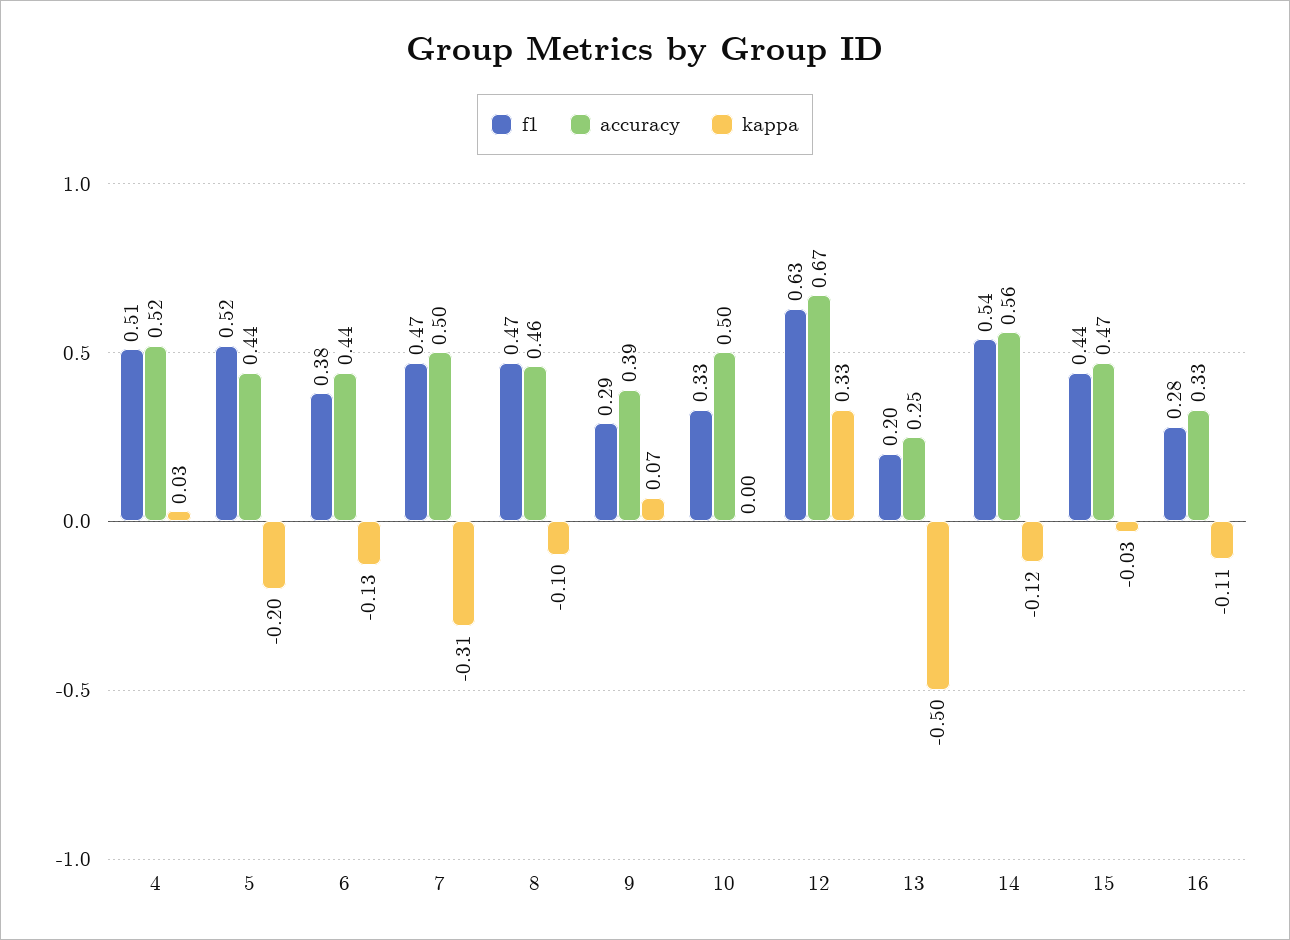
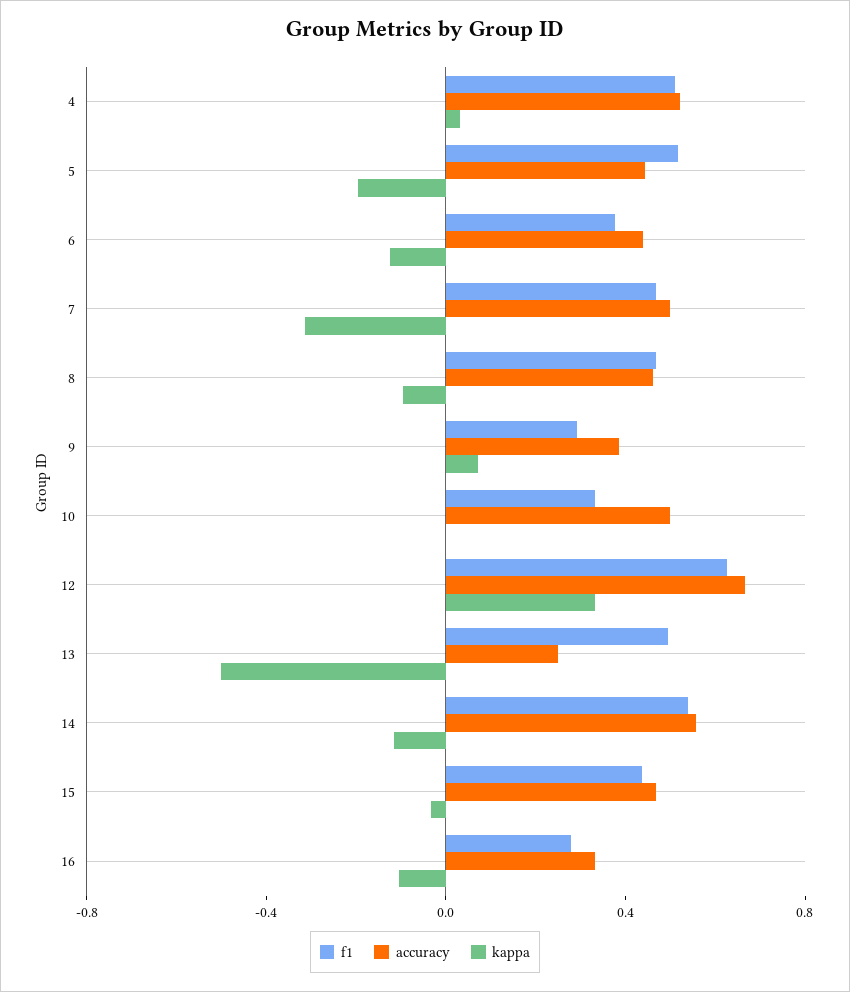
f1, 13: 0.2 -> 0.5

